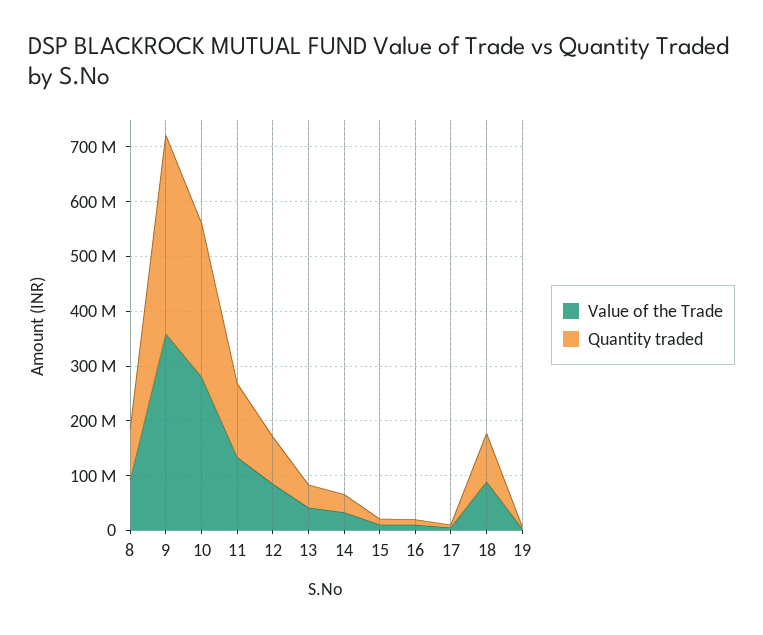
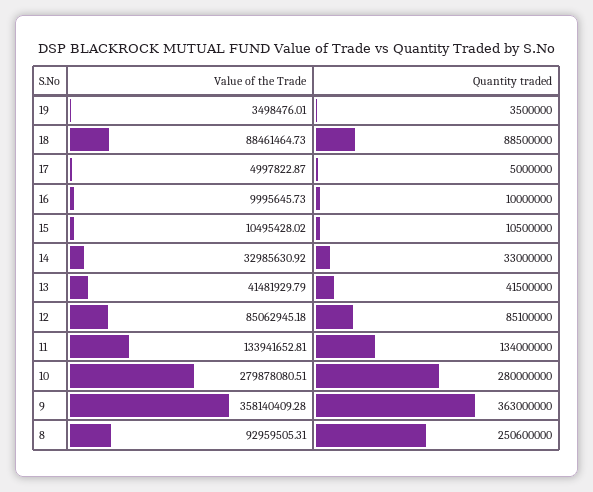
Quantity traded, 8: 100000000 -> 250600000

